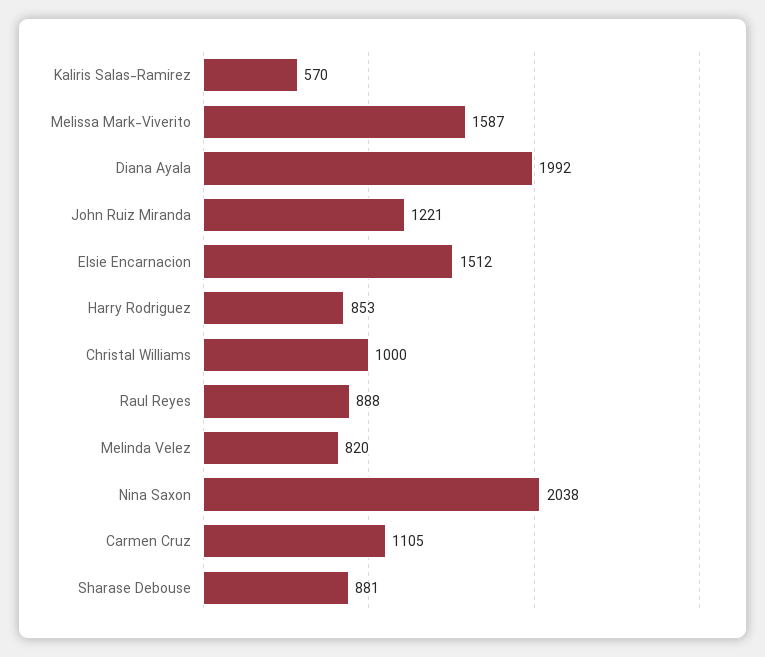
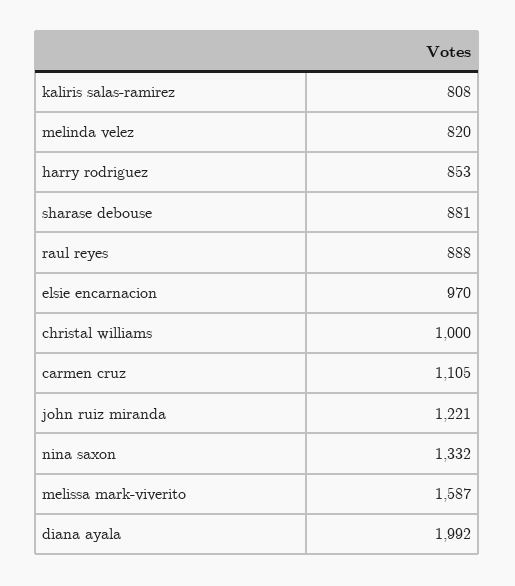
Kaliris Salas-Ramirez: 570 -> 808
Elsie Encarnacion: 1512 -> 970
Nina Saxon: 2038 -> 1332

